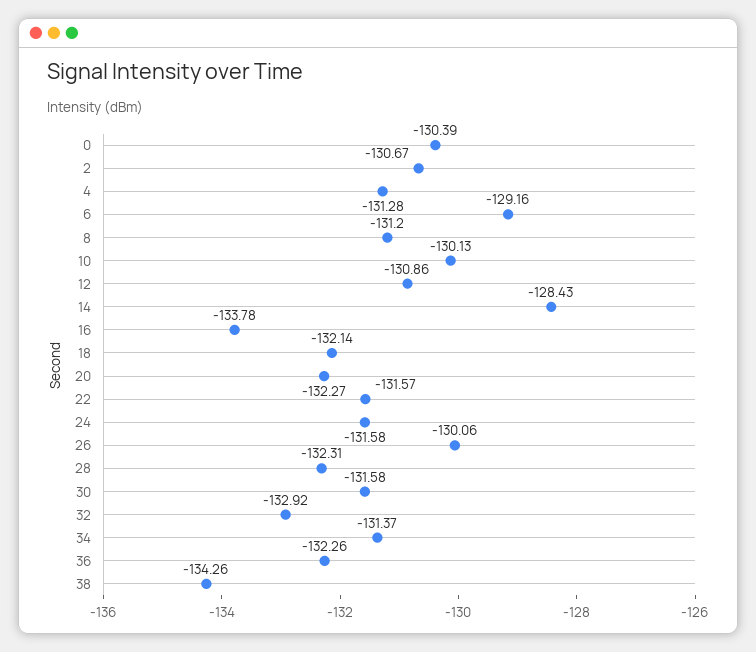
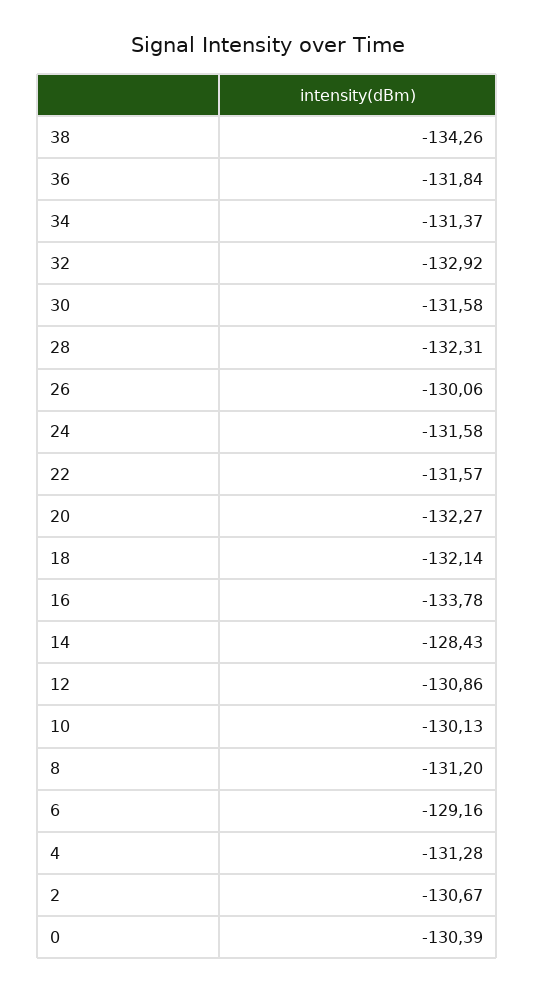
36: -132.26 -> -131.84

